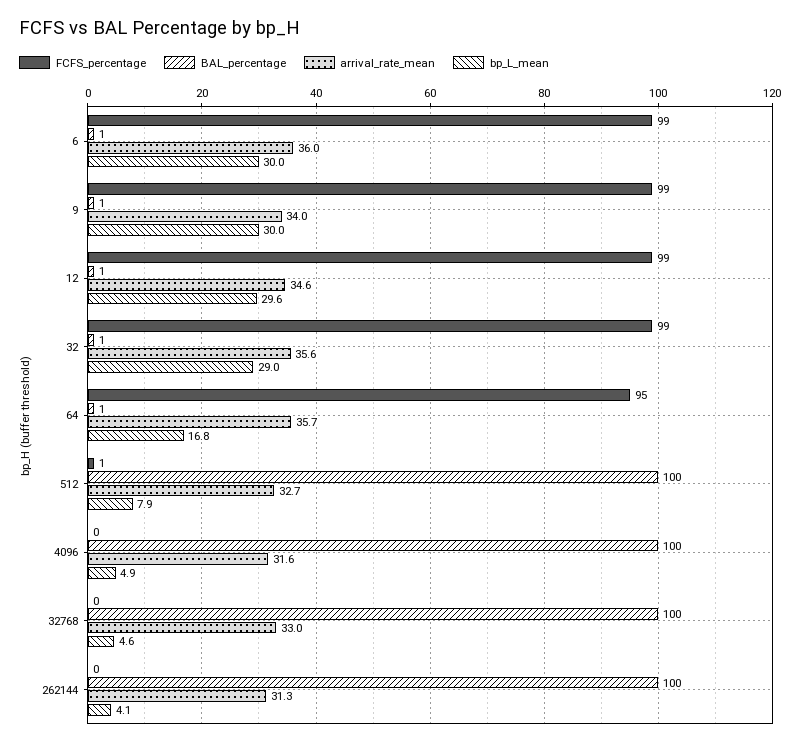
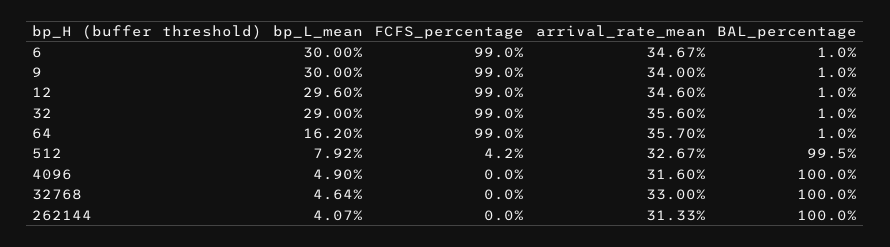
arrival_rate_mean, 6: 36 -> 34.67
FCFS_percentage, 64: 95 -> 99
bp_L_mean, 64: 16.8 -> 16.2
FCFS_percentage, 512: 1 -> 4.2

